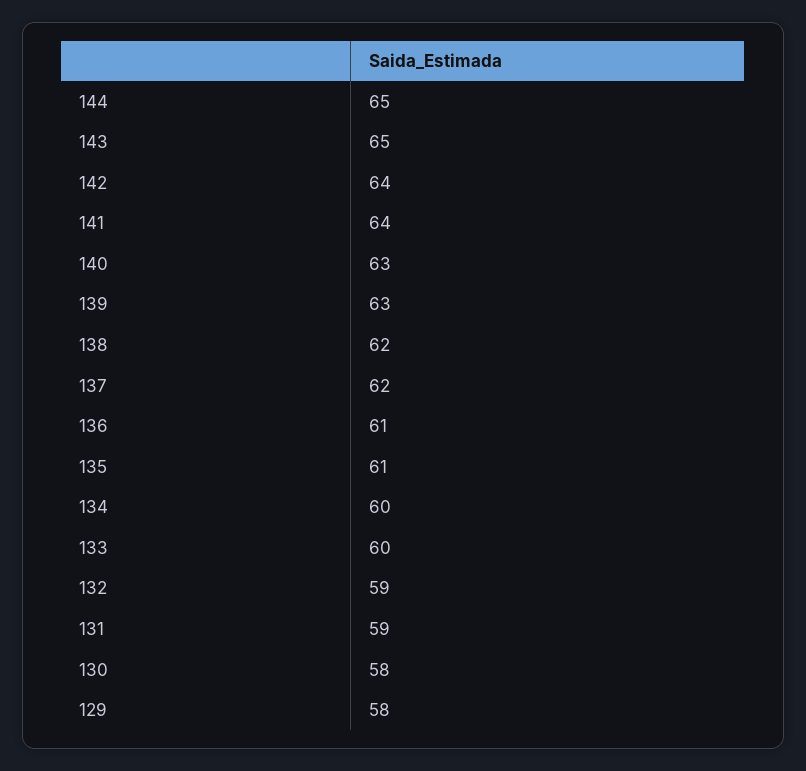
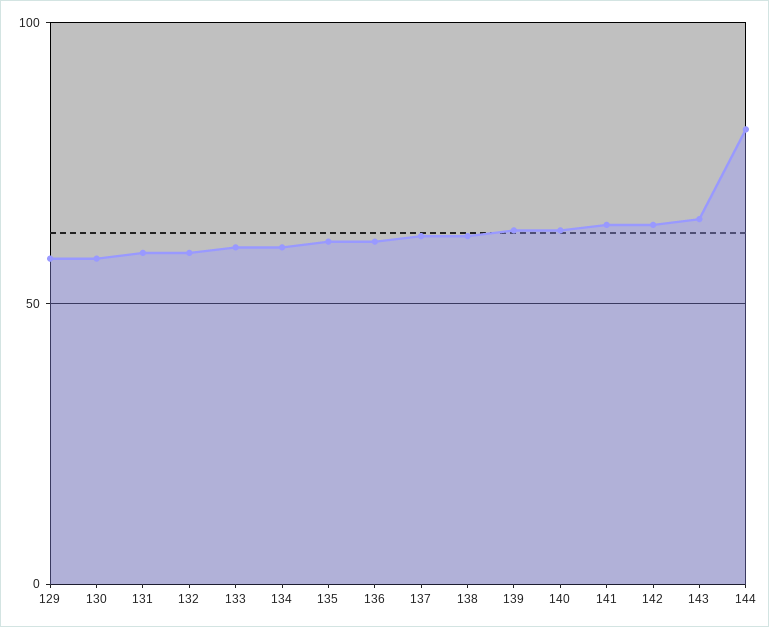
144: 65 -> 80

